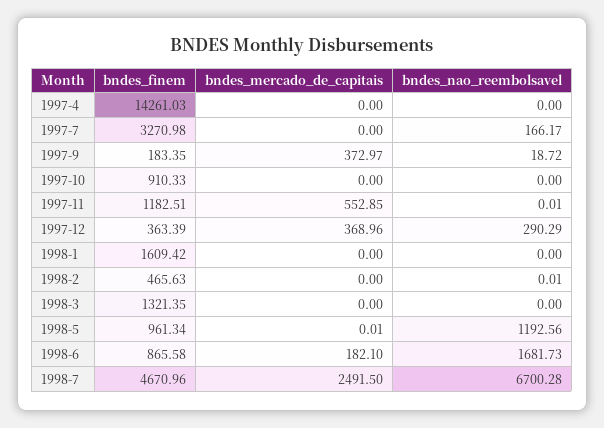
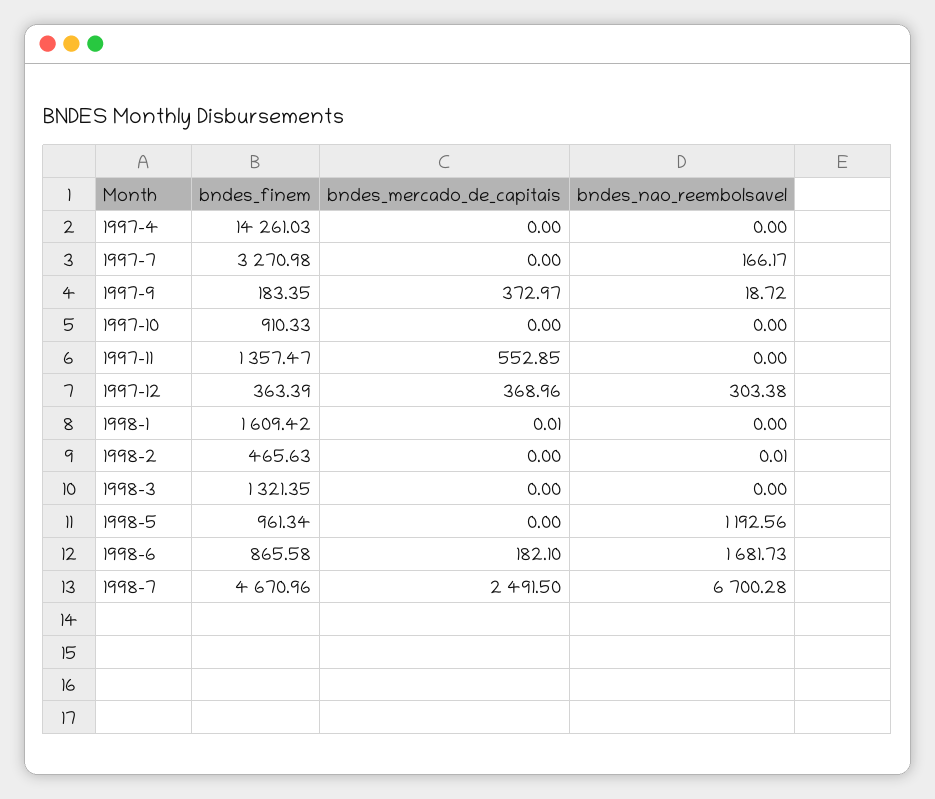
bndes_finem, 1997-11: 1182.51 -> 1357.47
bndes_nao_reembolsavel, 1997-11: 0.01 -> 0
bndes_nao_reembolsavel, 1997-12: 290.29 -> 303.38
bndes_mercado_de_capitais, 1998-1: 0 -> 0.01
bndes_mercado_de_capitais, 1998-5: 0.01 -> 0

